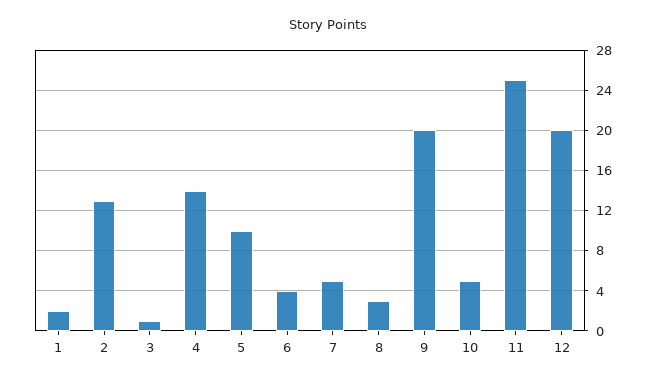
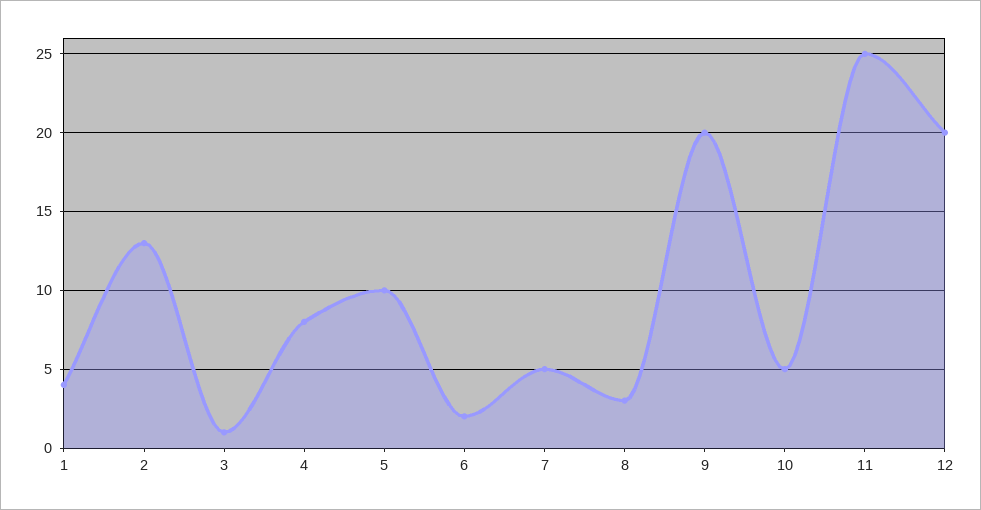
1: 2 -> 4
4: 14 -> 8
6: 4 -> 2

